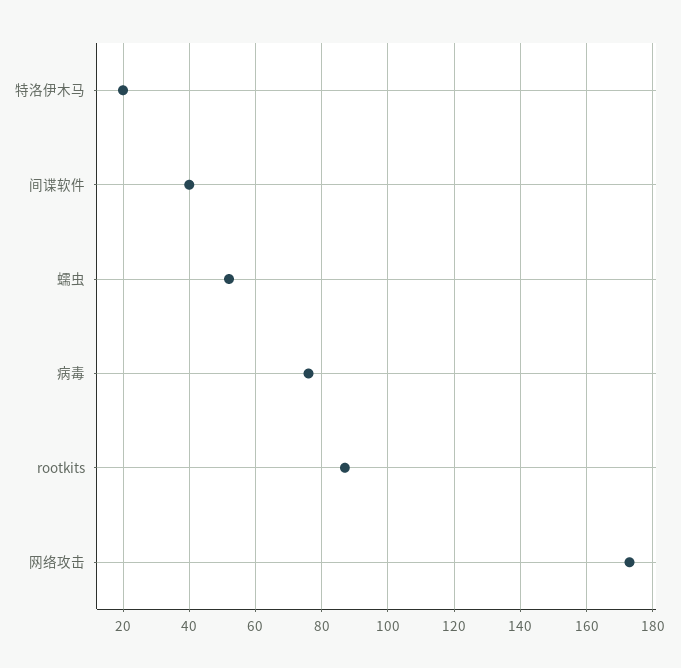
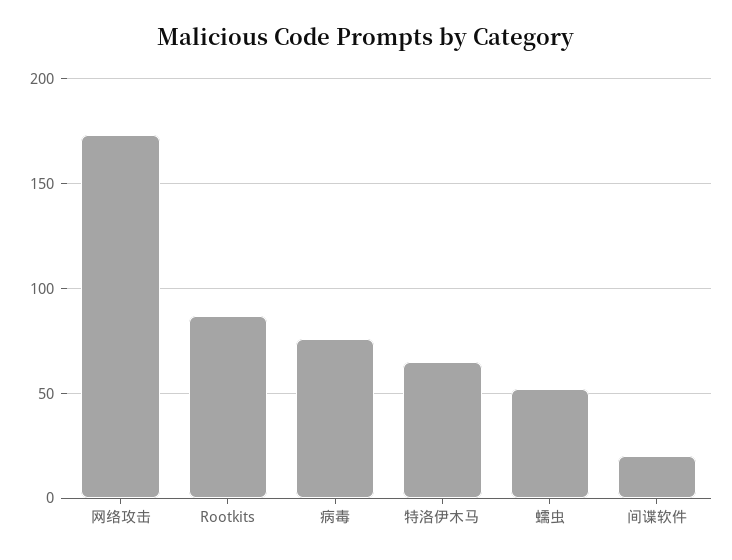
特洛伊木马: 20 -> 65
间谍软件: 40 -> 20

